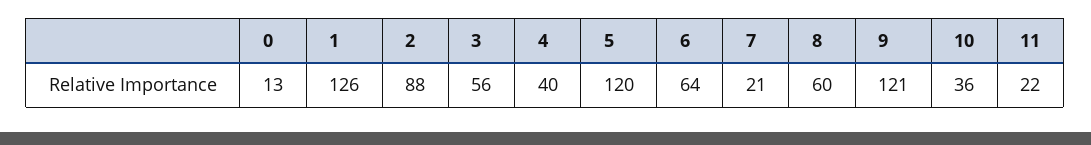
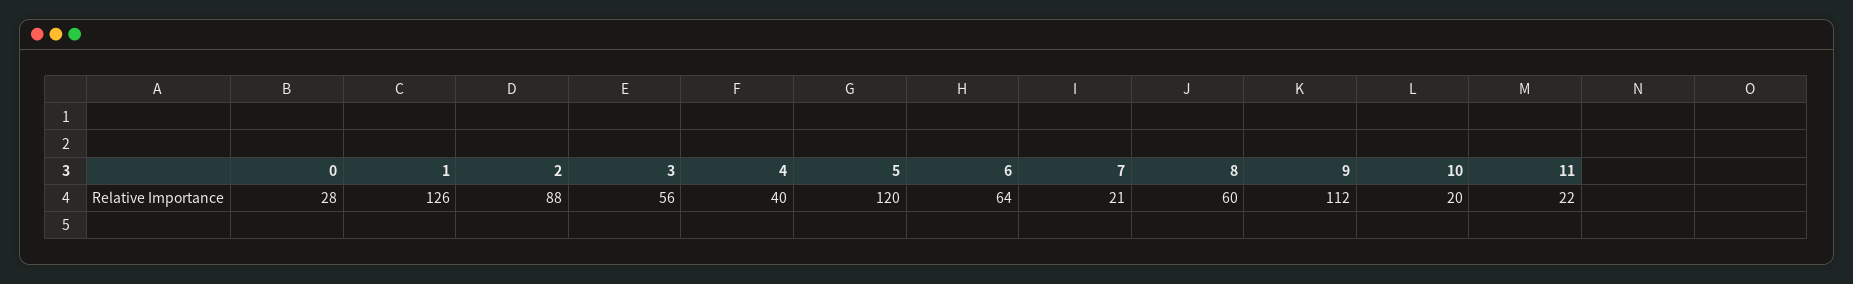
0: 13 -> 28
9: 121 -> 112
10: 36 -> 20

